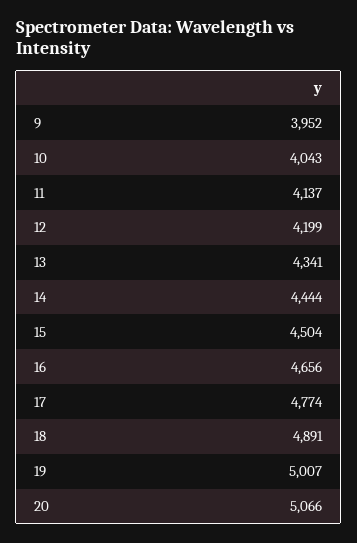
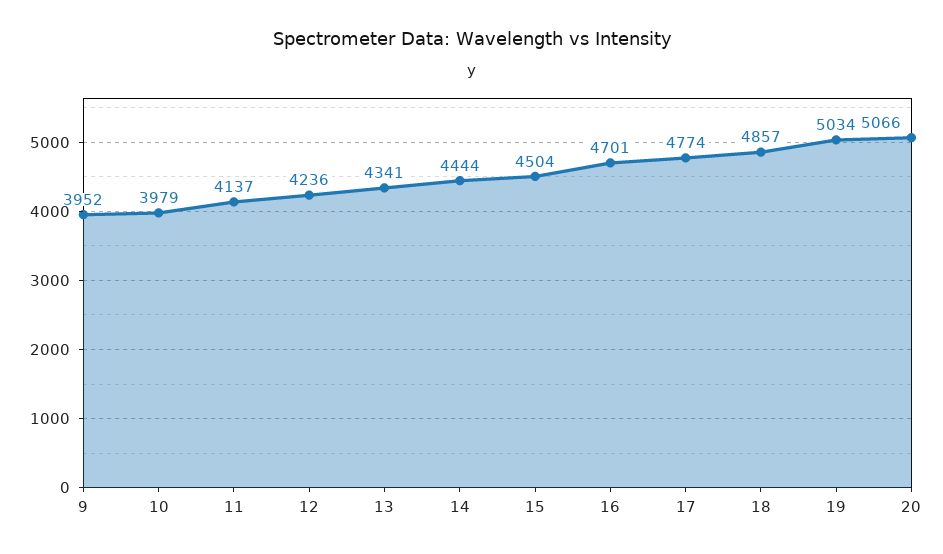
10: 4043 -> 3979
12: 4199 -> 4236
16: 4656 -> 4701
18: 4891 -> 4857
19: 5007 -> 5034

